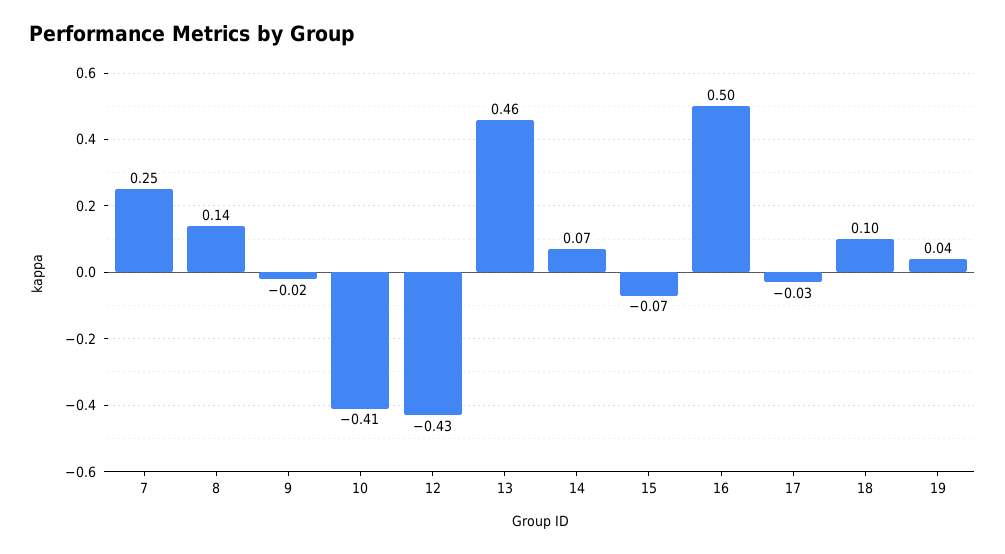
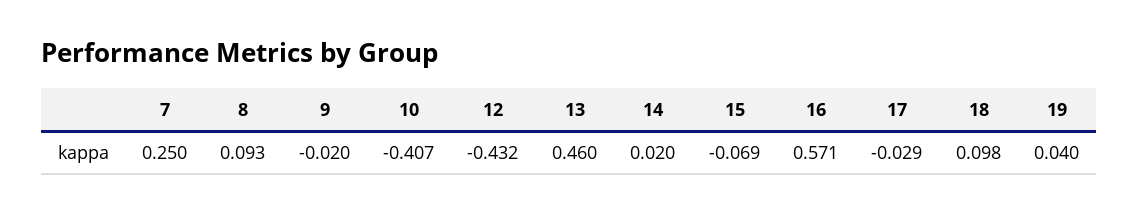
8: 0.14 -> 0.093
14: 0.07 -> 0.02
16: 0.5 -> 0.571

